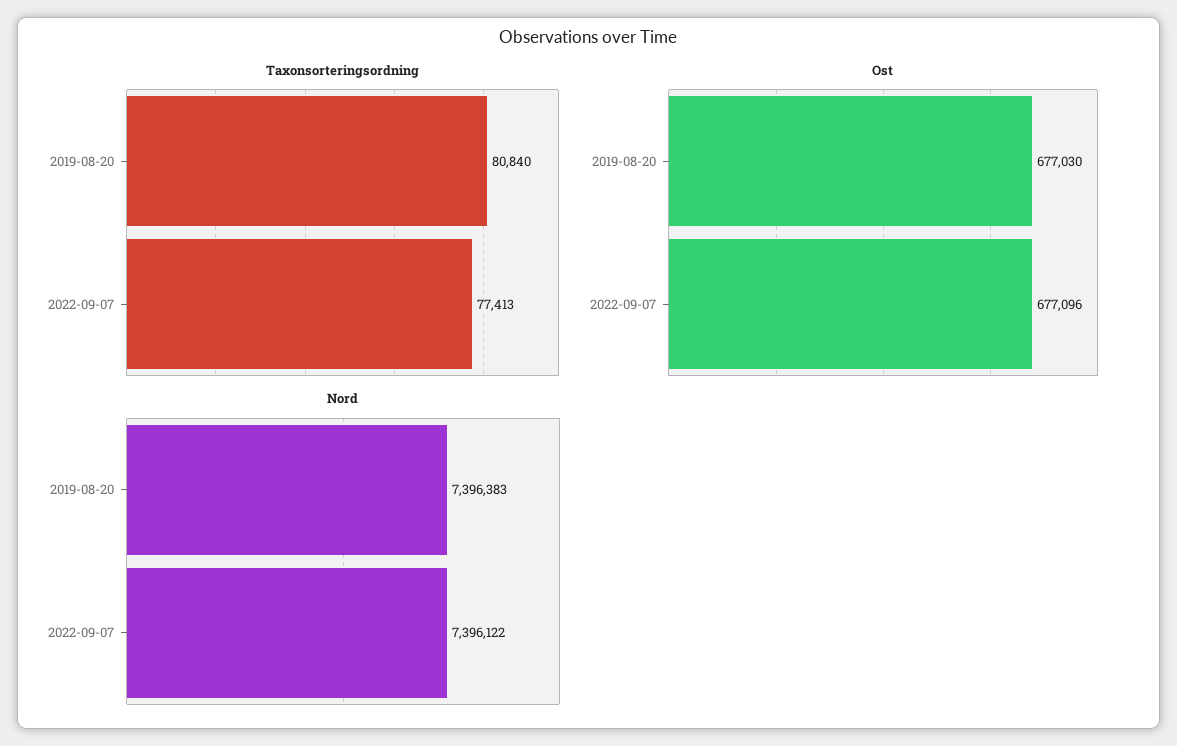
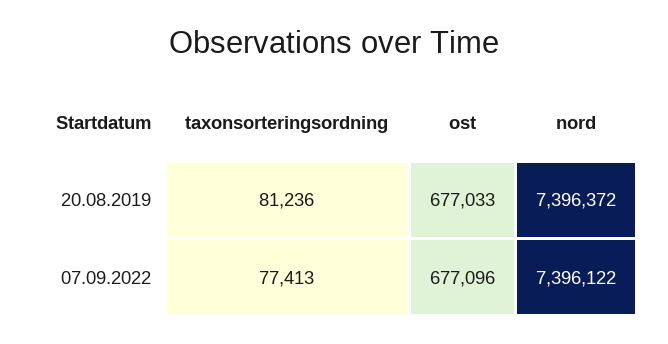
Taxonsorteringsordning, 2019-08-20: 80840 -> 81236
Ost, 2019-08-20: 677030 -> 677033
Nord, 2019-08-20: 7396383 -> 7396372

